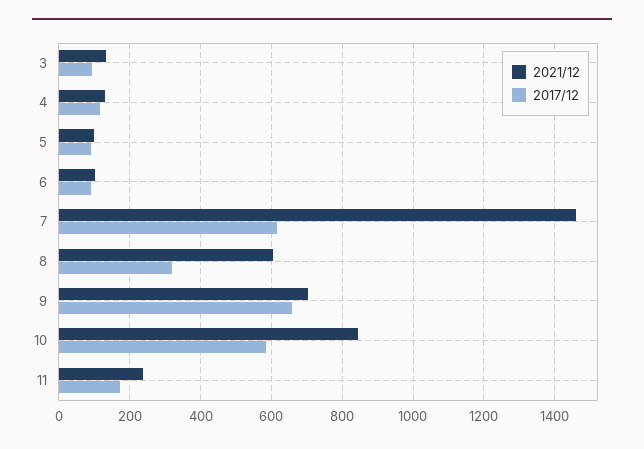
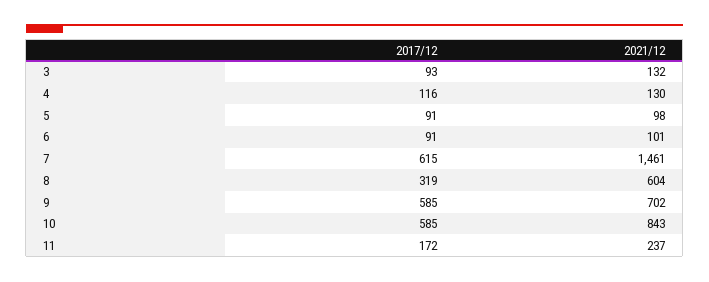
2017/12, 9: 660 -> 585

